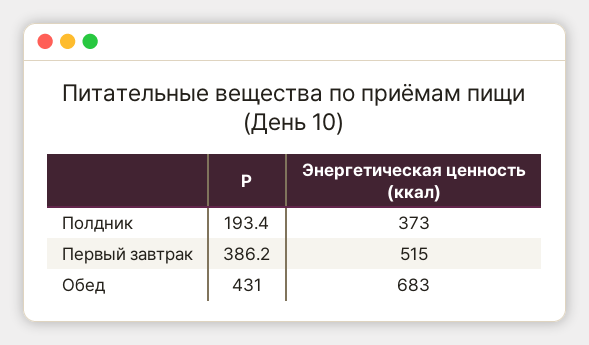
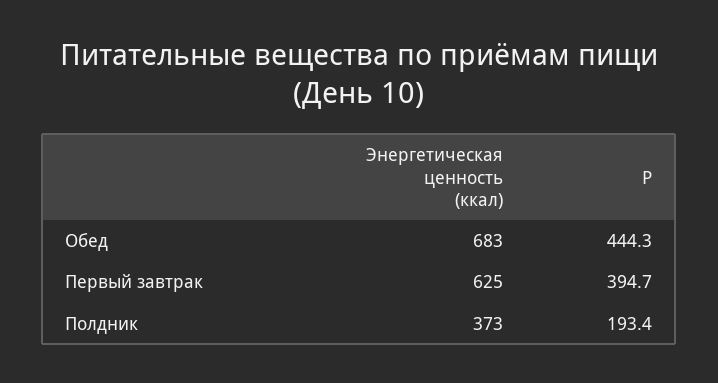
P, Первый завтрак: 386.2 -> 394.7
Энергетическая ценность (ккал), Первый завтрак: 515 -> 625
P, Обед: 431 -> 444.3

